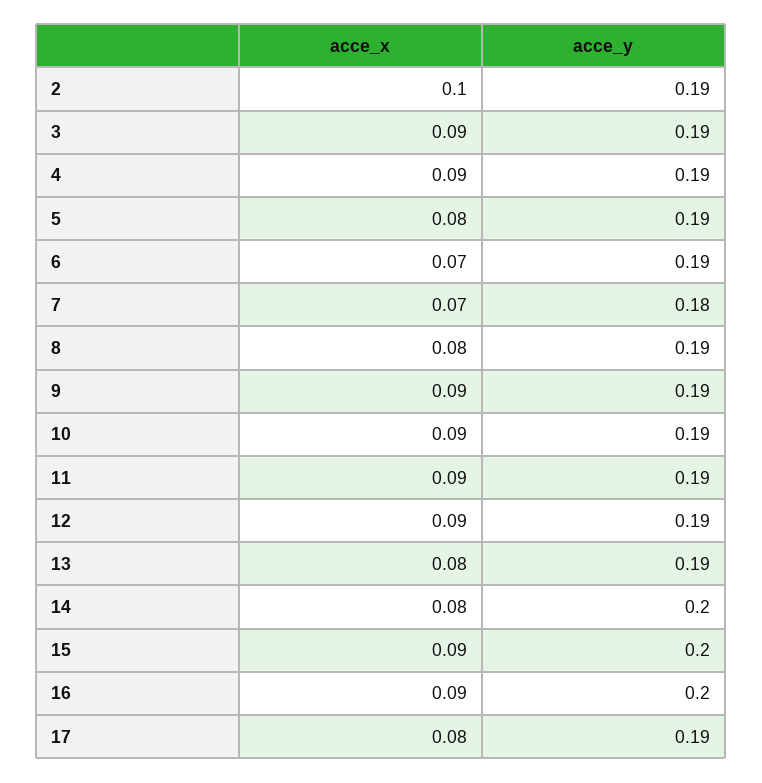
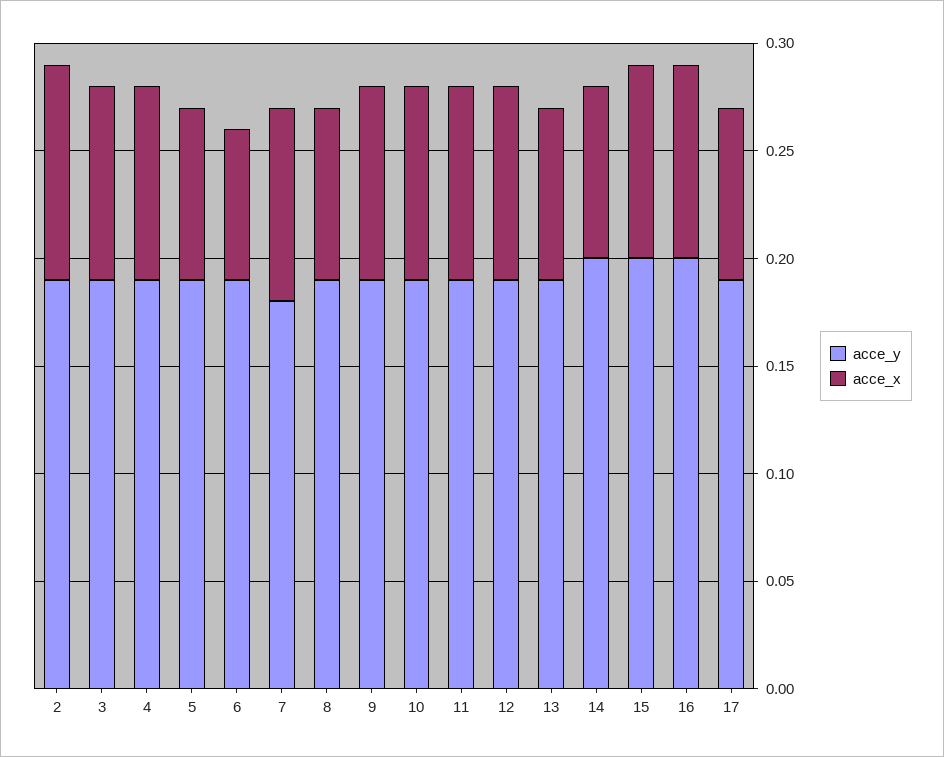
acce_x, 7: 0.07 -> 0.09

